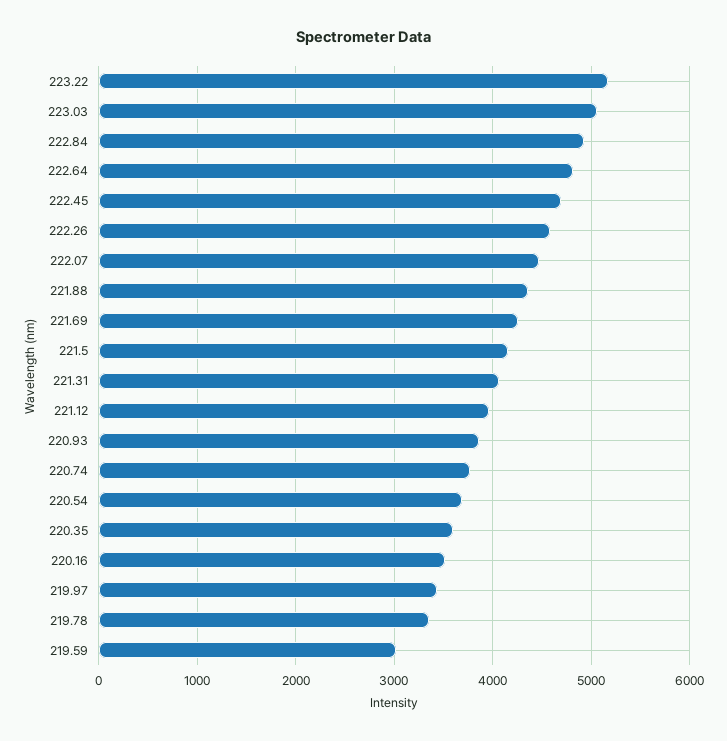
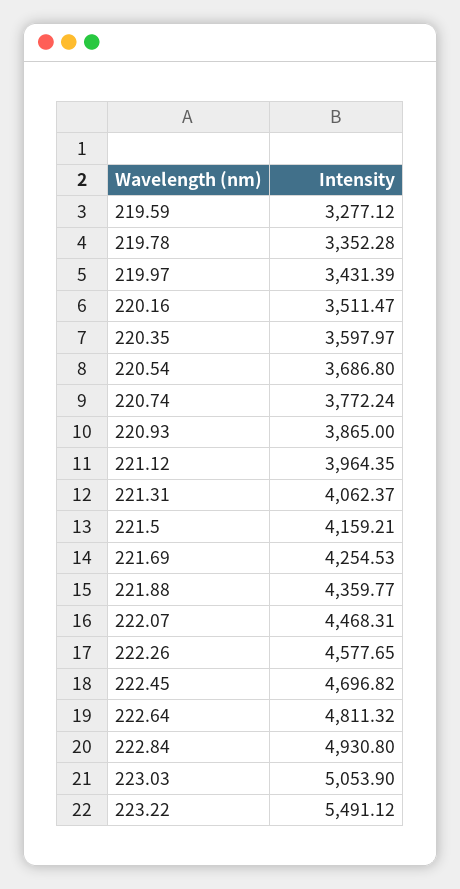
223.22: 5200 -> 5491.12
219.59: 3000 -> 3277.12

